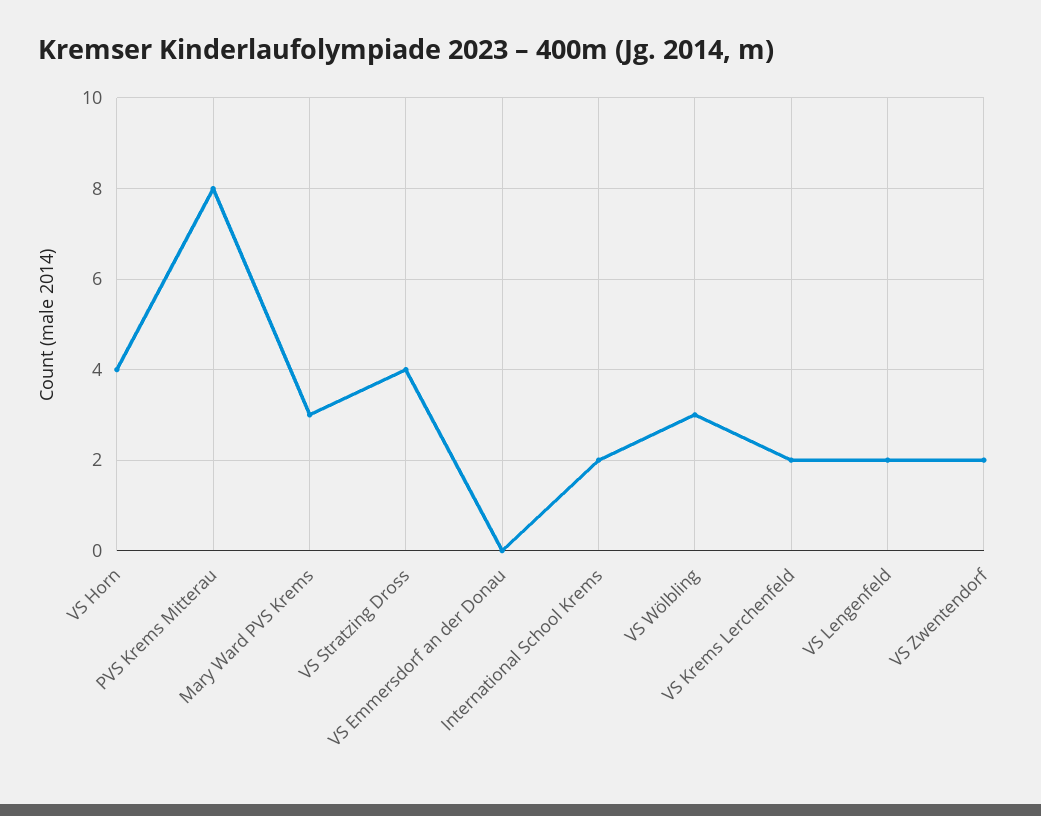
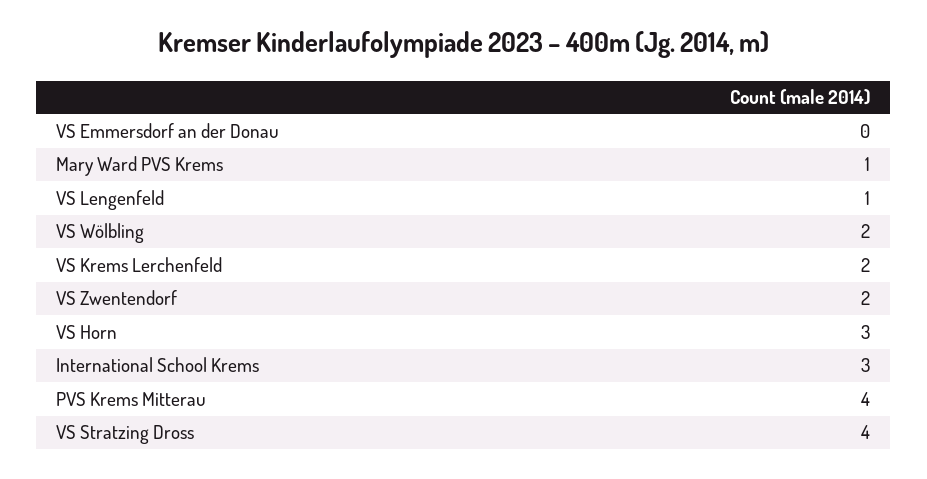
VS Horn: 4 -> 3
PVS Krems Mitterau: 8 -> 4
Mary Ward PVS Krems: 3 -> 1
International School Krems: 2 -> 3
VS Wölbling: 3 -> 2
VS Lengenfeld: 2 -> 1

